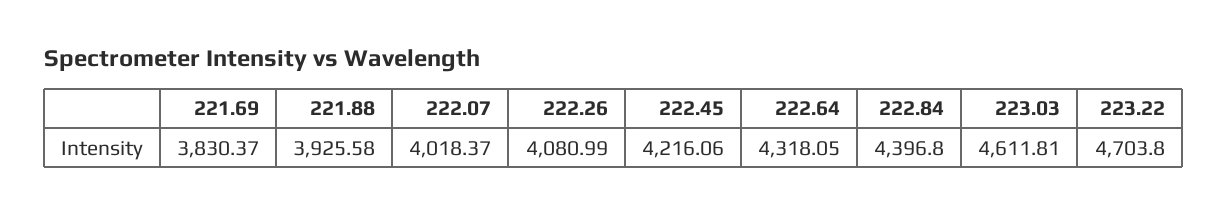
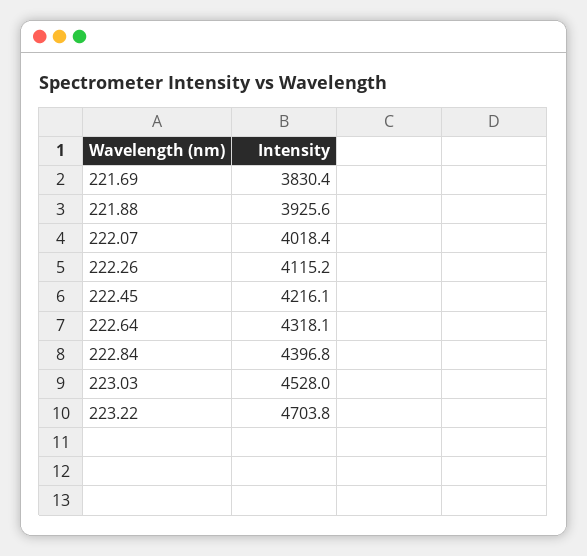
222.26: 4080.99 -> 4115.2
223.03: 4611.81 -> 4528

